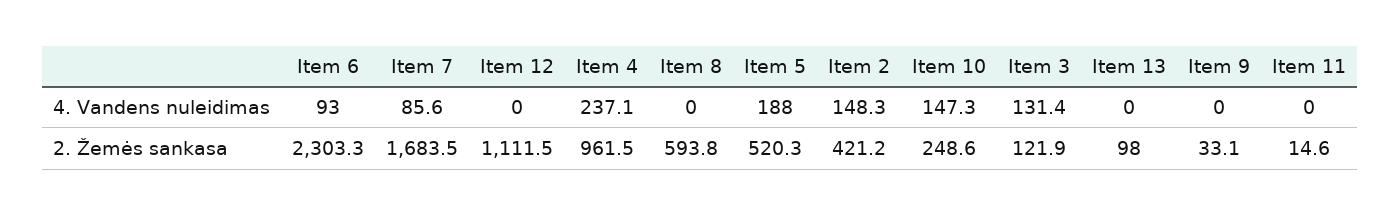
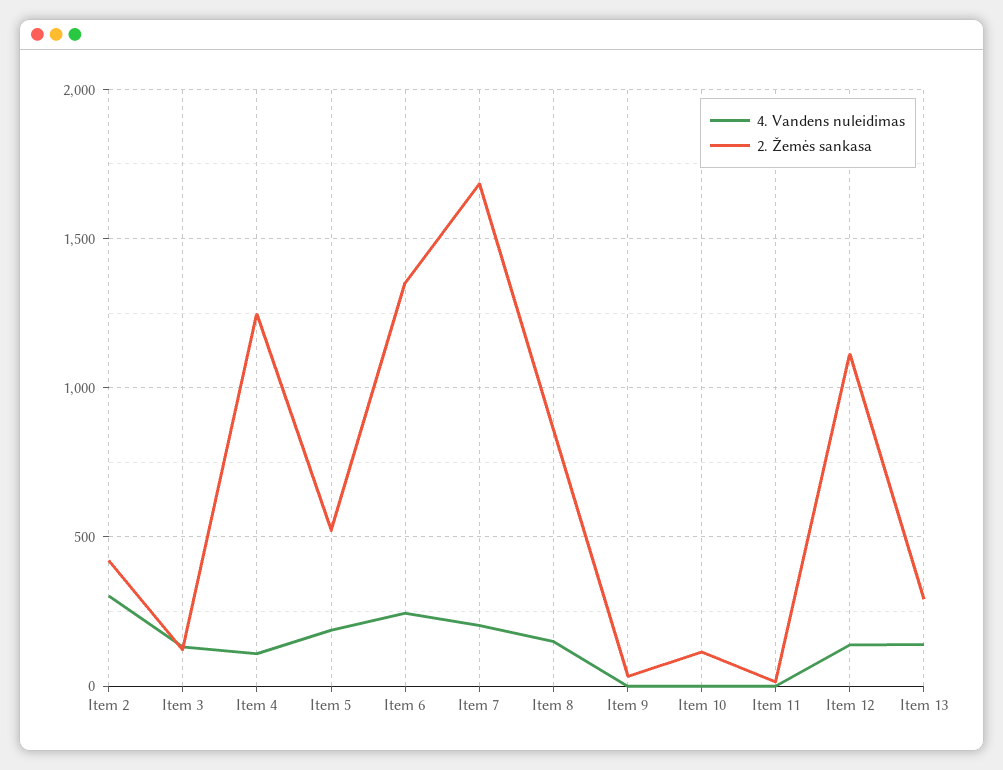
4. Vandens nuleidimas, Item 6: 93 -> 250
4. Vandens nuleidimas, Item 7: 85.6 -> 200
4. Vandens nuleidimas, Item 12: 0 -> 150
4. Vandens nuleidimas, Item 4: 237.1 -> 100
4. Vandens nuleidimas, Item 8: 0 -> 150
4. Vandens nuleidimas, Item 2: 148.3 -> 300
4. Vandens nuleidimas, Item 10: 147.3 -> 0
4. Vandens nuleidimas, Item 13: 0 -> 150
2. Žemės sankasa, Item 6: 2303.3 -> 1350
2. Žemės sankasa, Item 4: 961.5 -> 1250
2. Žemės sankasa, Item 8: 593.8 -> 850
2. Žemės sankasa, Item 10: 248.6 -> 100
2. Žemės sankasa, Item 13: 98 -> 300

